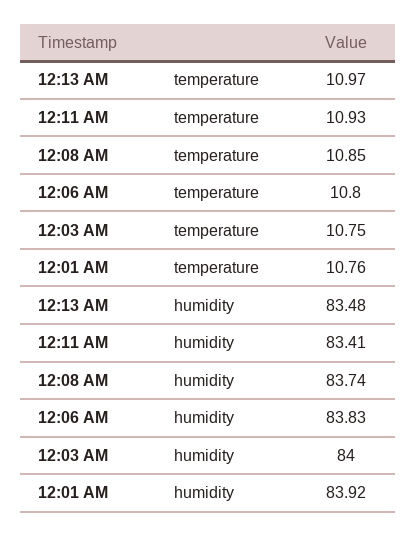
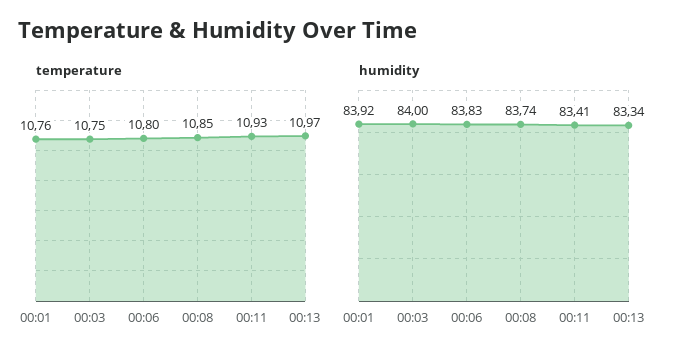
humidity, 12:13 AM: 83.48 -> 83.34

